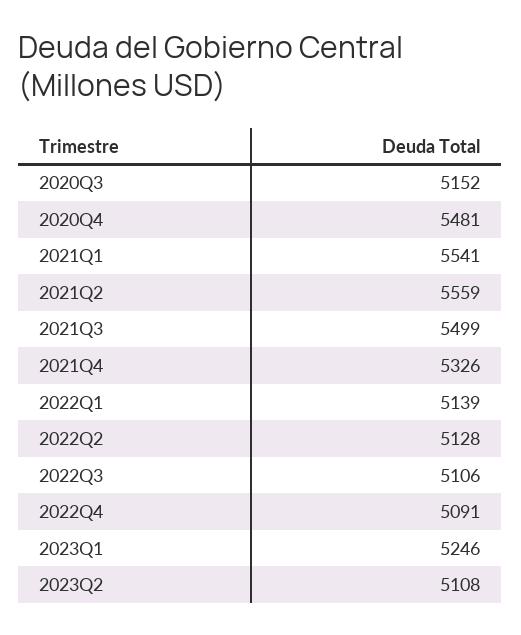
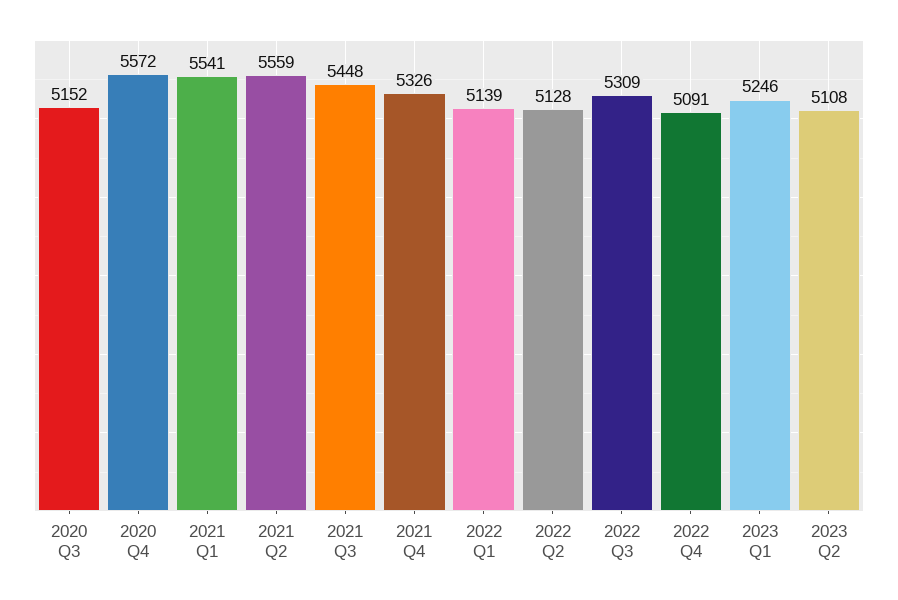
2020Q4: 5481 -> 5572
2021Q3: 5499 -> 5448
2022Q3: 5106 -> 5309

